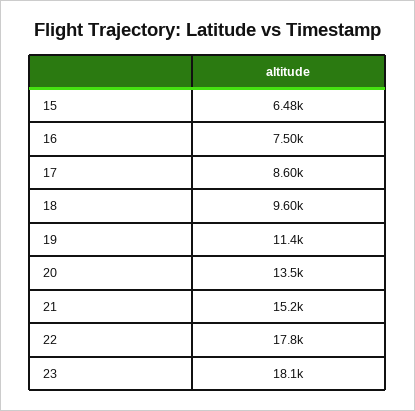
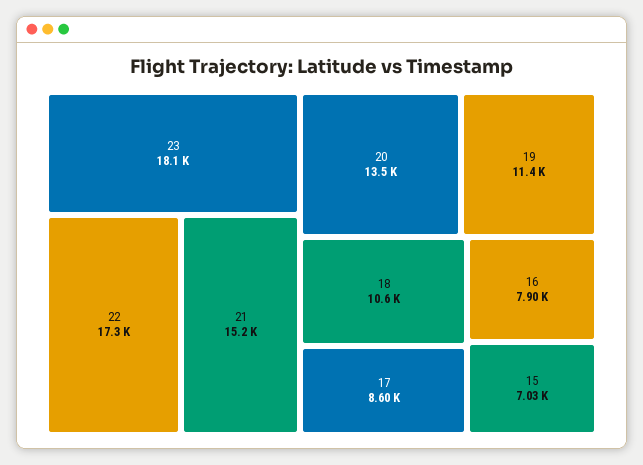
15: 6480 -> 7030
16: 7500 -> 7900
18: 9600 -> 10600
22: 17800 -> 17300

